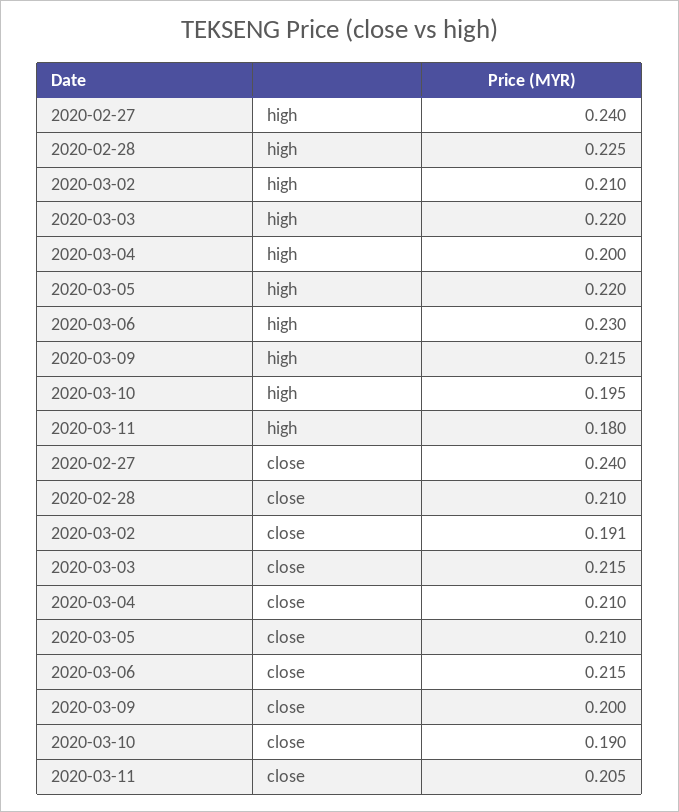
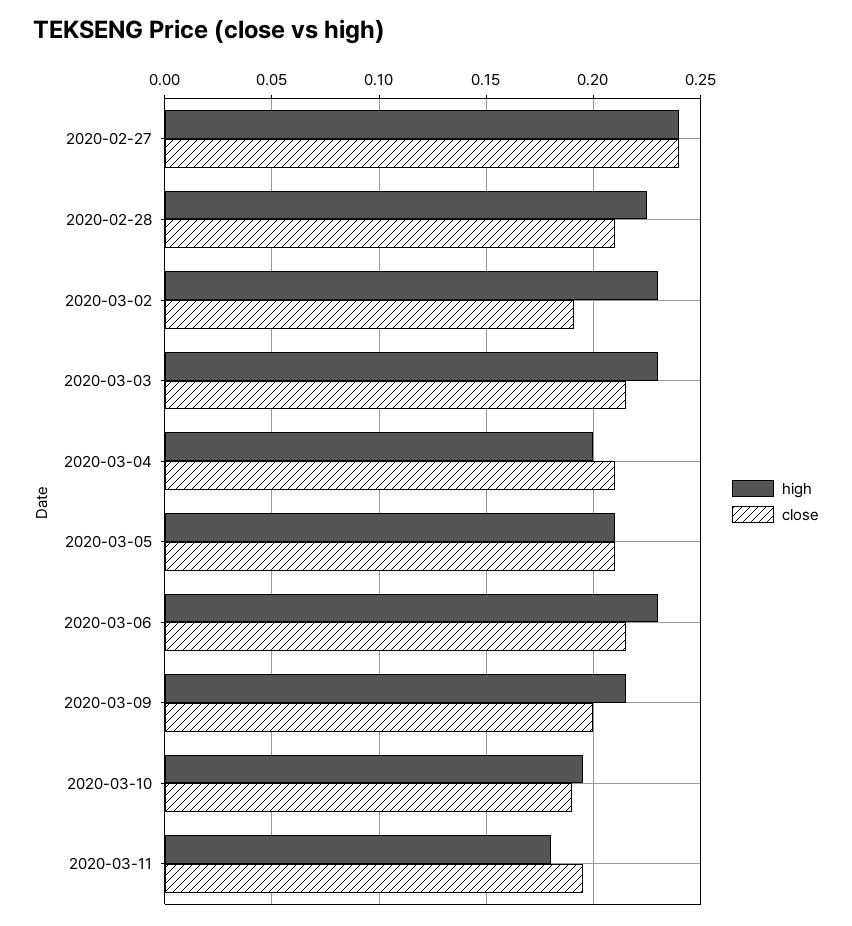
high, 2020-03-02: 0.21 -> 0.23
high, 2020-03-03: 0.22 -> 0.23
high, 2020-03-05: 0.22 -> 0.21
close, 2020-03-11: 0.205 -> 0.195

